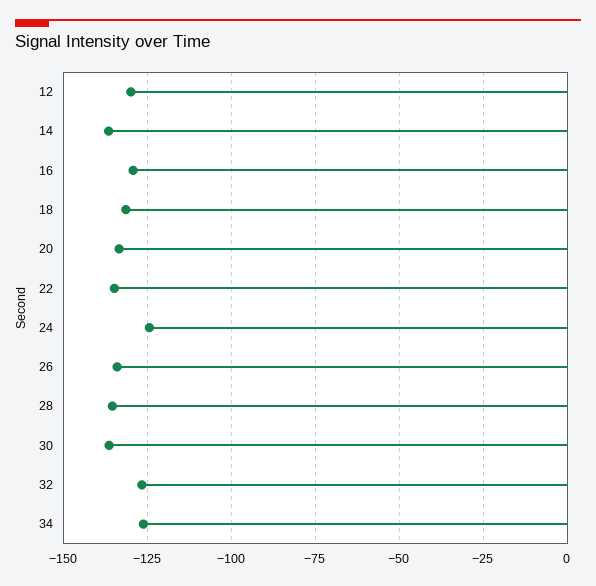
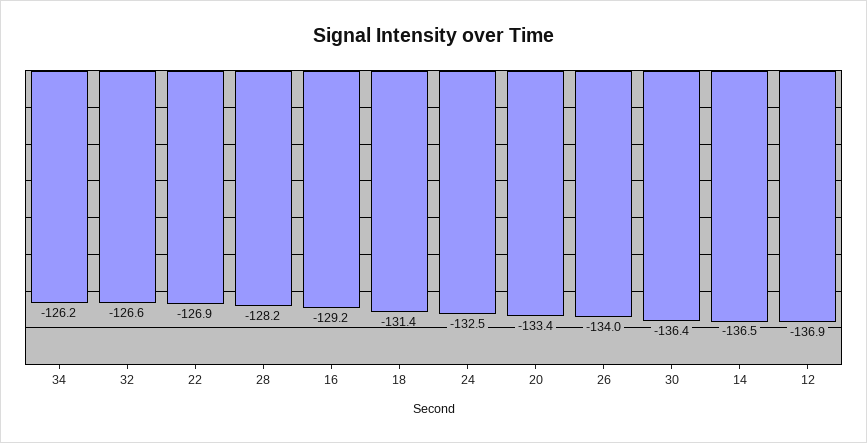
12: -130 -> -136.9
22: -135 -> -126.9
24: -125 -> -132.5
28: -135 -> -128.2

